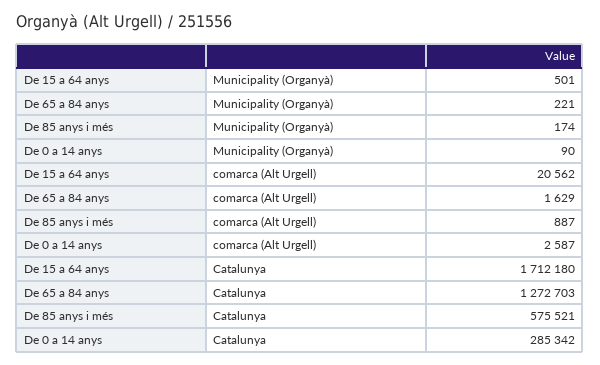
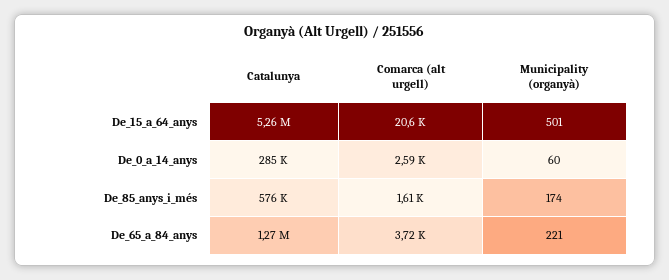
De 0 a 14 anys, Municipality (Organyà): 90 -> 60
De 65 a 84 anys, comarca (Alt Urgell): 1629 -> 3720
De 85 anys i més, comarca (Alt Urgell): 887 -> 1610
De 15 a 64 anys, Catalunya: 1712180 -> 5260000

